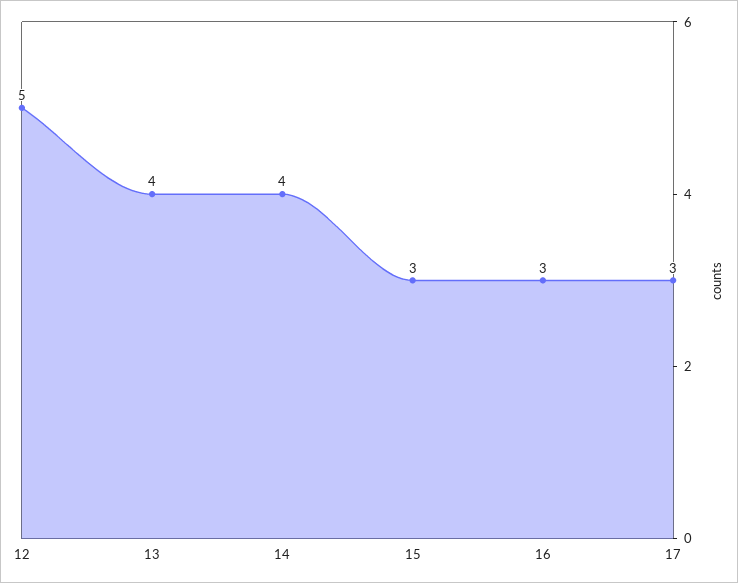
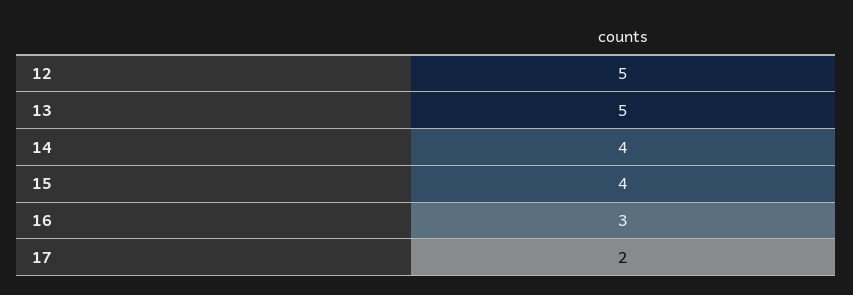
13: 4 -> 5
15: 3 -> 4
17: 3 -> 2

